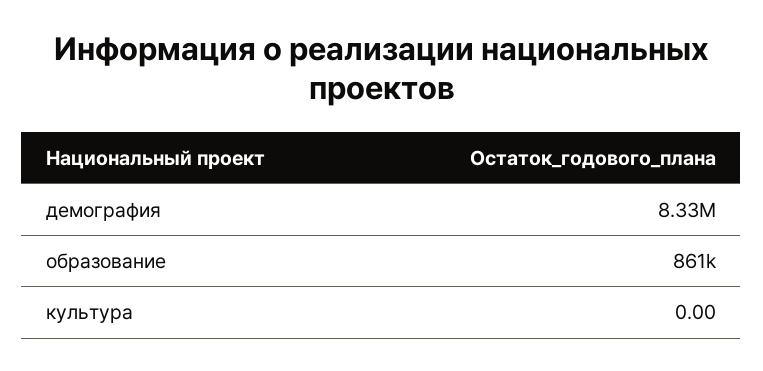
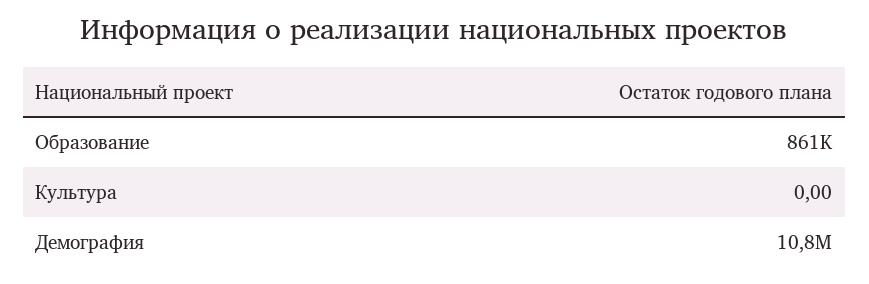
демография: 8330000 -> 10800000

